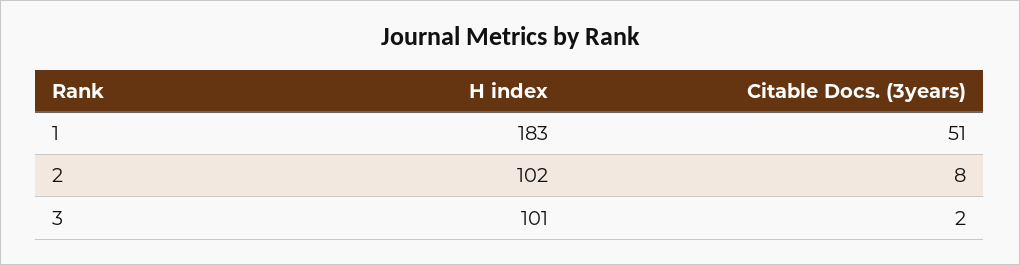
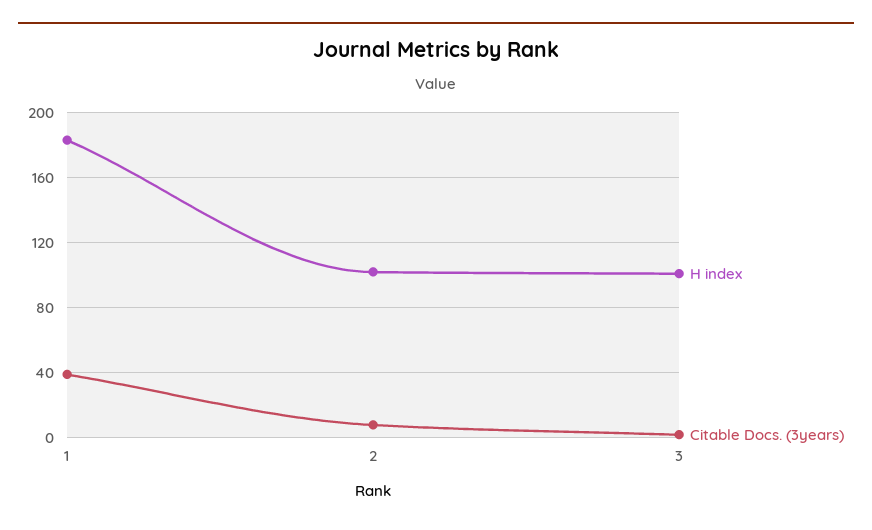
Citable Docs. (3years), 1: 51 -> 40

